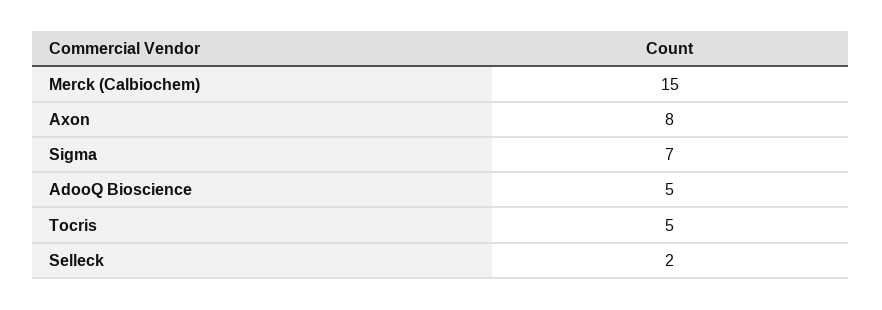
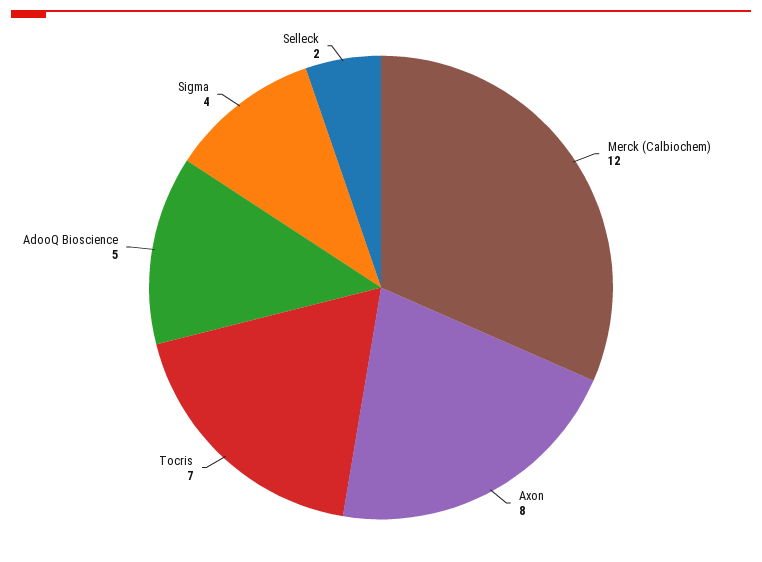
Merck (Calbiochem): 15 -> 12
Sigma: 7 -> 4
Tocris: 5 -> 7

